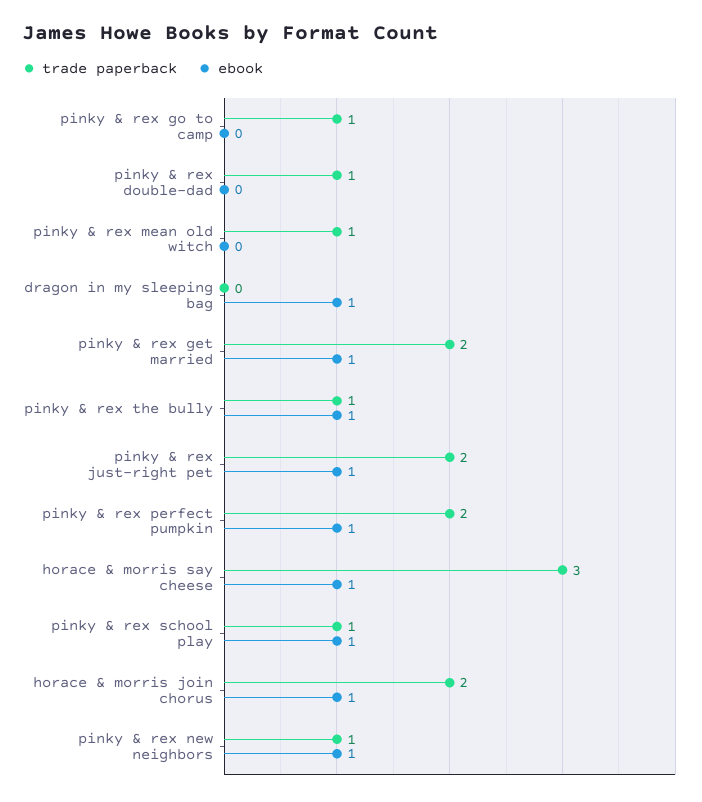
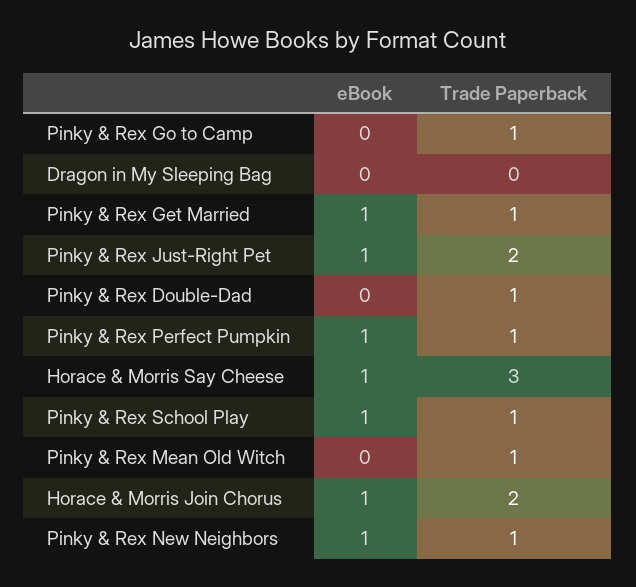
ebook, dragon in my sleeping bag: 1 -> 0
trade paperback, pinky & rex get married: 2 -> 1
trade paperback, pinky & rex the bully: 1 -> none
ebook, pinky & rex the bully: 1 -> none
trade paperback, pinky & rex perfect pumpkin: 2 -> 1

